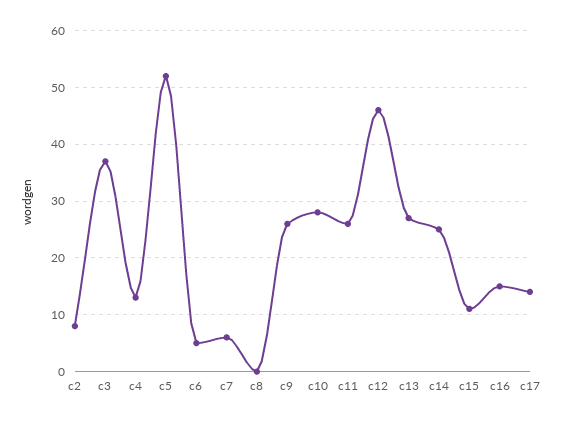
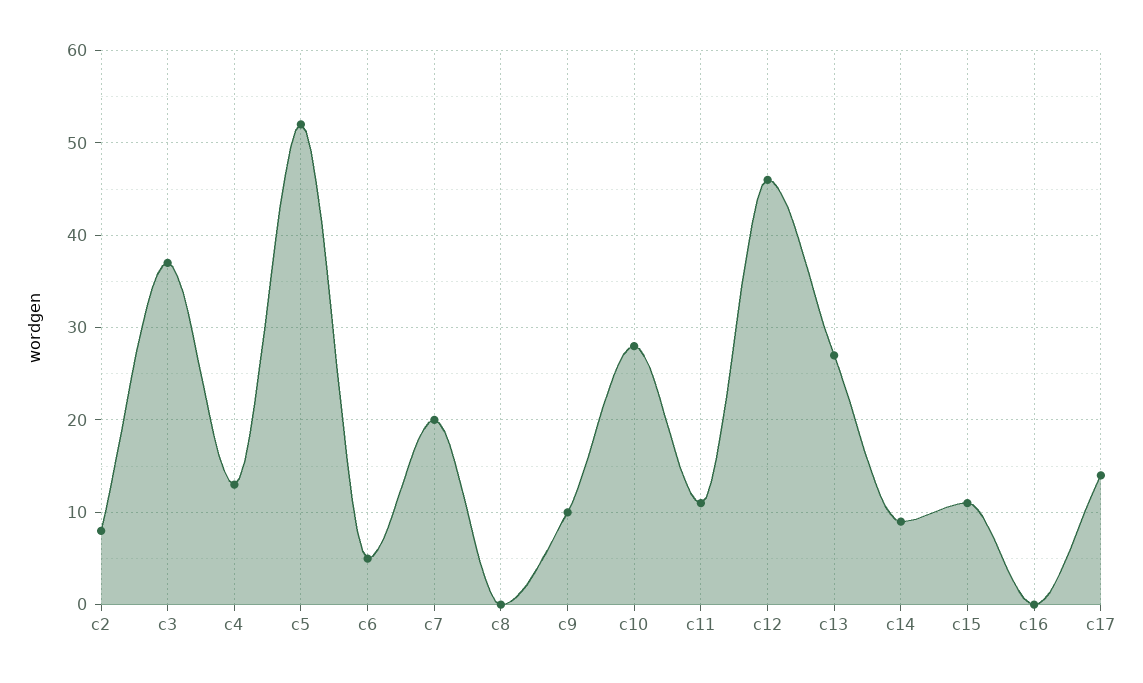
c7: 5 -> 20
c9: 25 -> 10
c11: 25 -> 11
c14: 25 -> 9
c16: 15 -> 0

